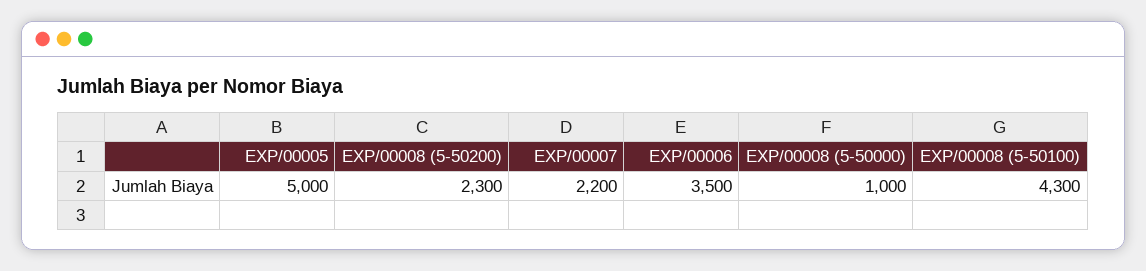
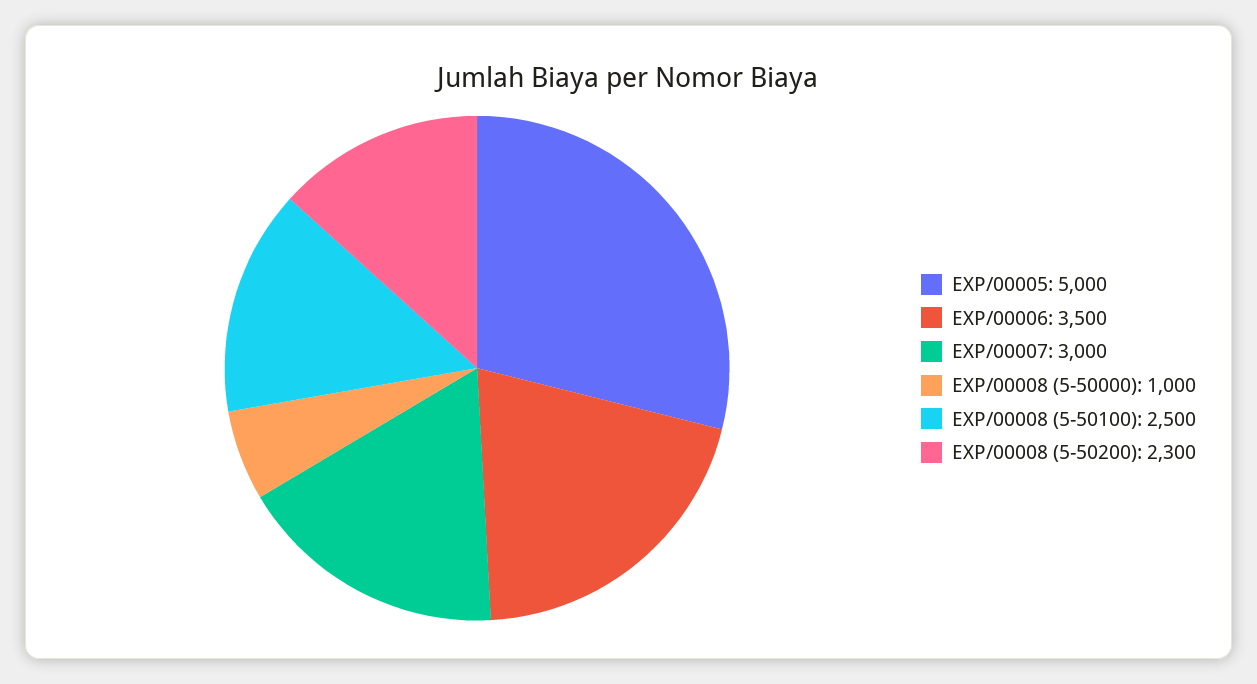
EXP/00007: 2200 -> 3000
EXP/00008 (5-50100): 4300 -> 2500

